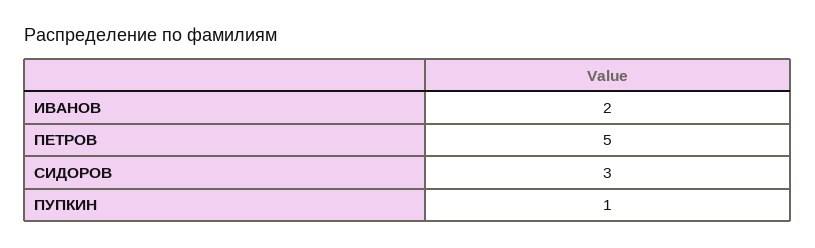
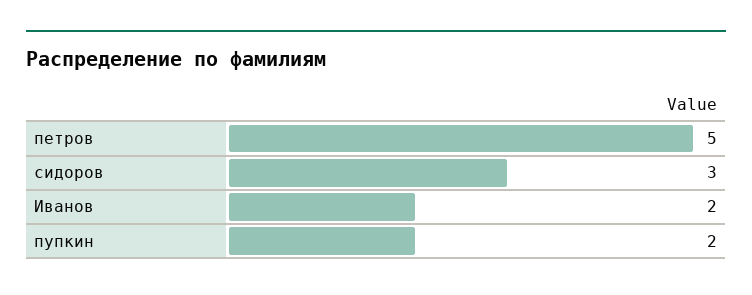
ПУПКИН: 1 -> 2

